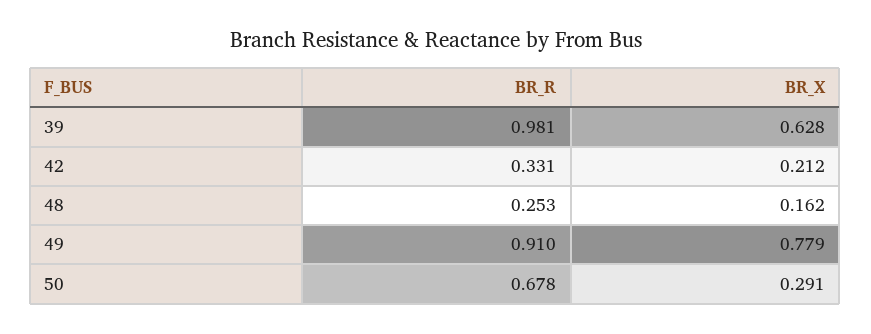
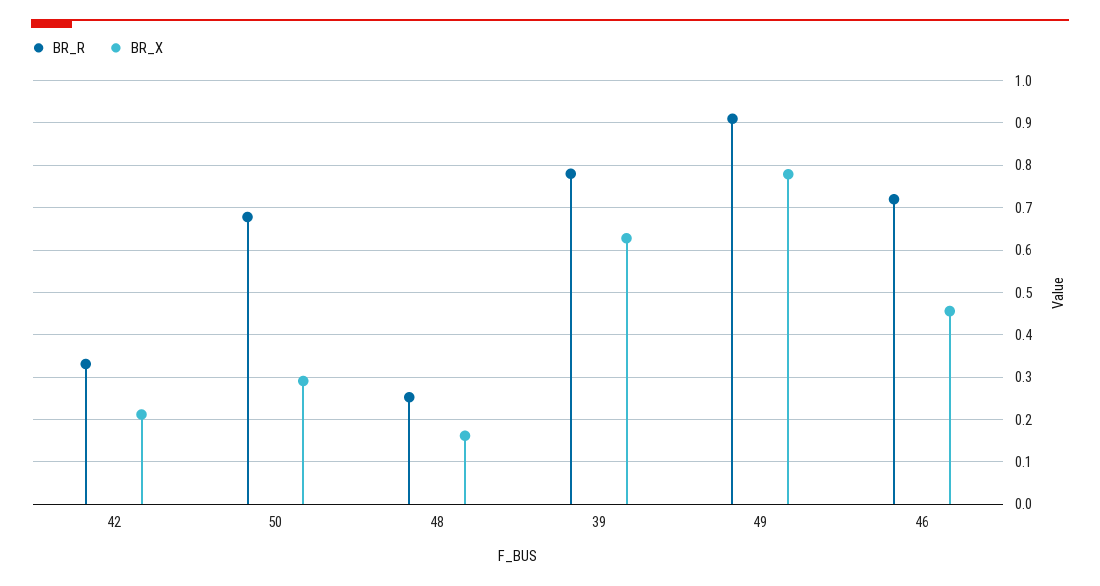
BR_R, 39: 0.981 -> 0.78
BR_R, 46: none -> 0.72
BR_X, 46: none -> 0.46

